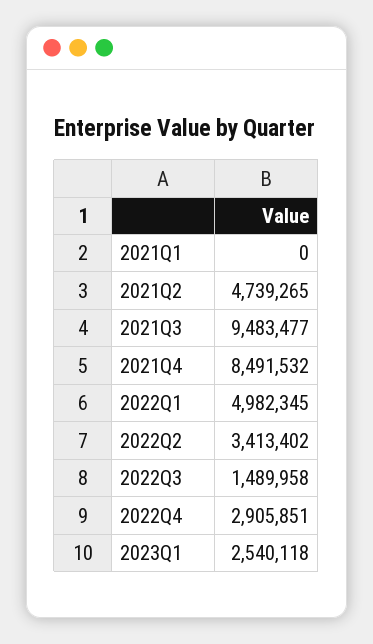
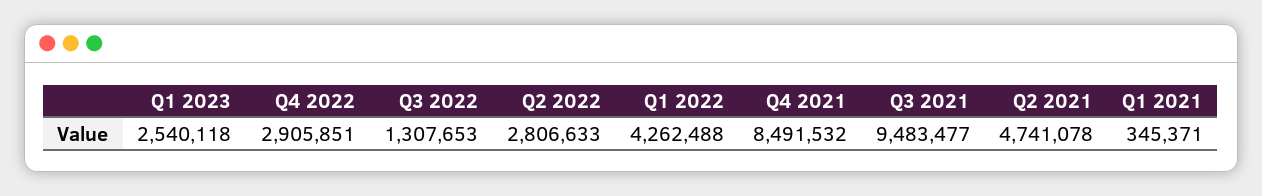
2021Q1: 0 -> 345371
2021Q2: 4739265 -> 4741078
2022Q1: 4982345 -> 4262488
2022Q2: 3413402 -> 2806633
2022Q3: 1489958 -> 1307653

